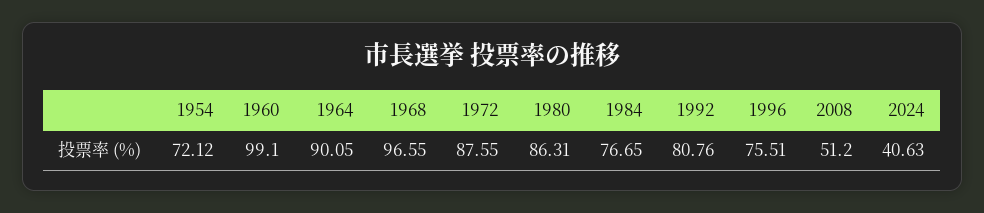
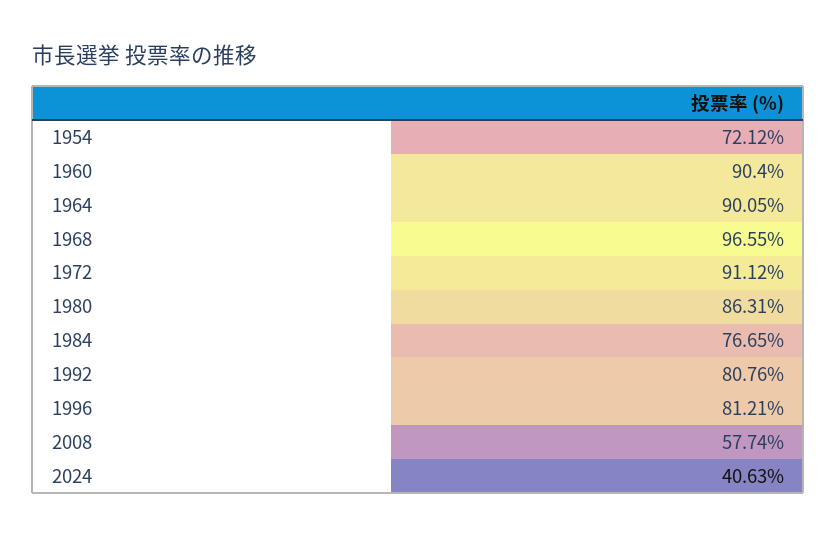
1960: 99.1 -> 90.4
1972: 87.55 -> 91.12
1996: 75.51 -> 81.21
2008: 51.2 -> 57.74

